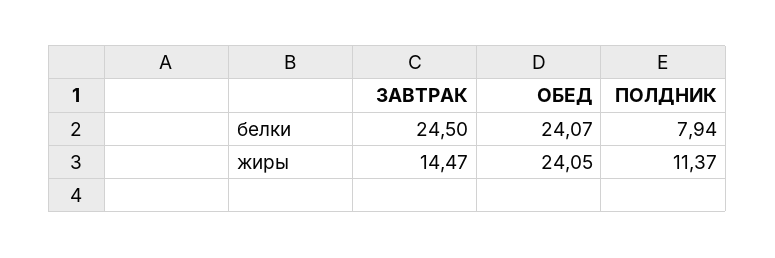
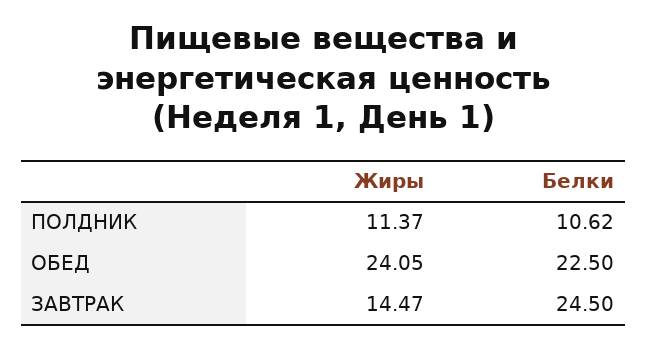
ОБЕД, белки: 24.07 -> 22.5
ПОЛДНИК, белки: 7.94 -> 10.62

